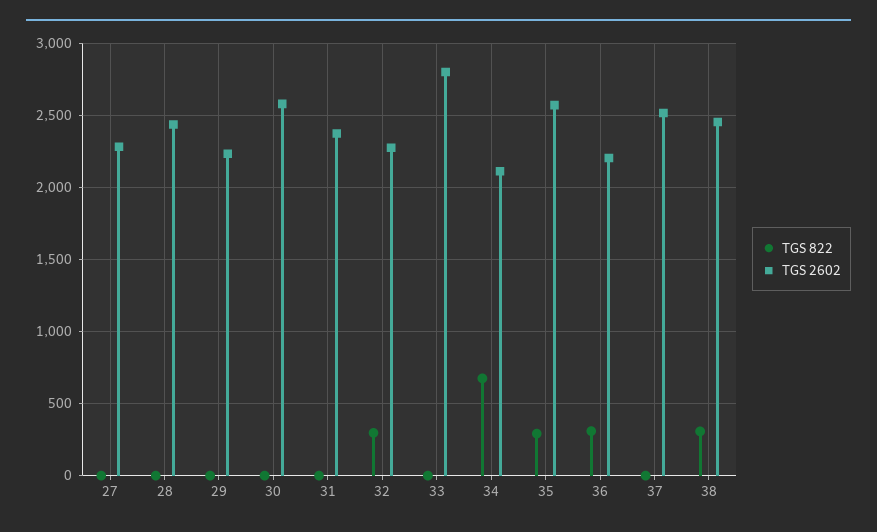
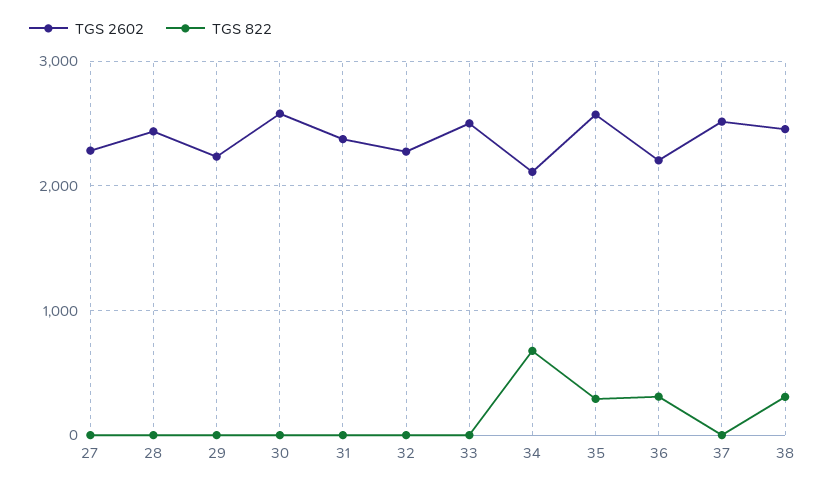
TGS 822, 32: 300 -> 0
TGS 2602, 33: 2800 -> 2500

